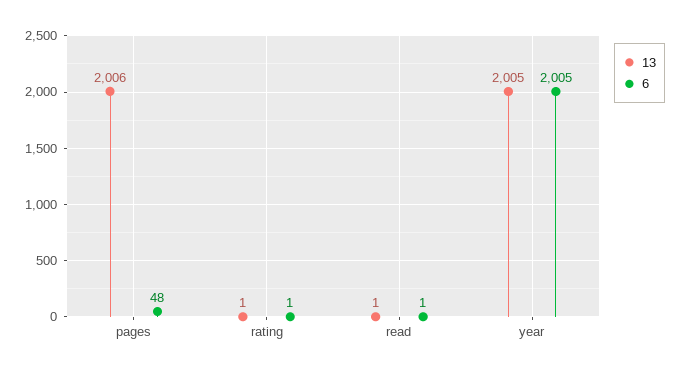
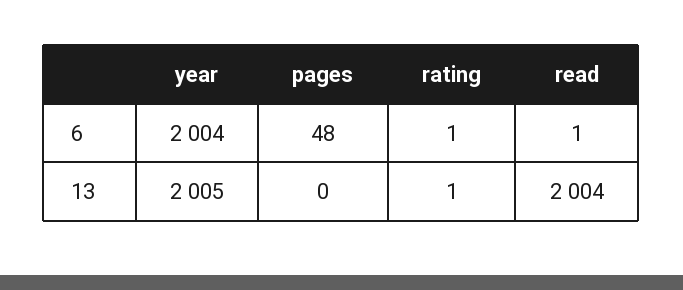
13, pages: 2006 -> 0
13, read: 1 -> 2004
6, year: 2005 -> 2004

